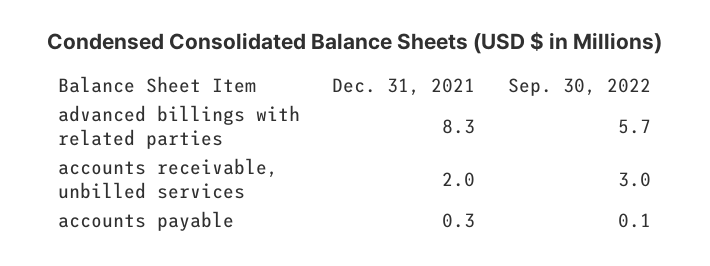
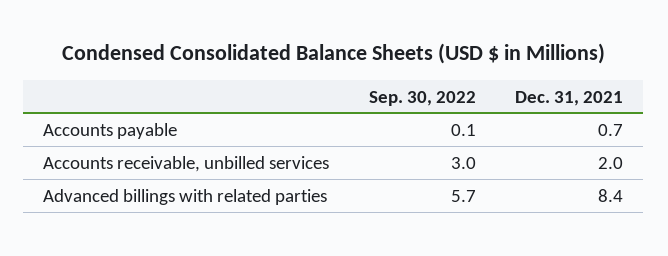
Dec. 31, 2021, advanced billings with related parties: 8.3 -> 8.4
Dec. 31, 2021, accounts payable: 0.3 -> 0.7

